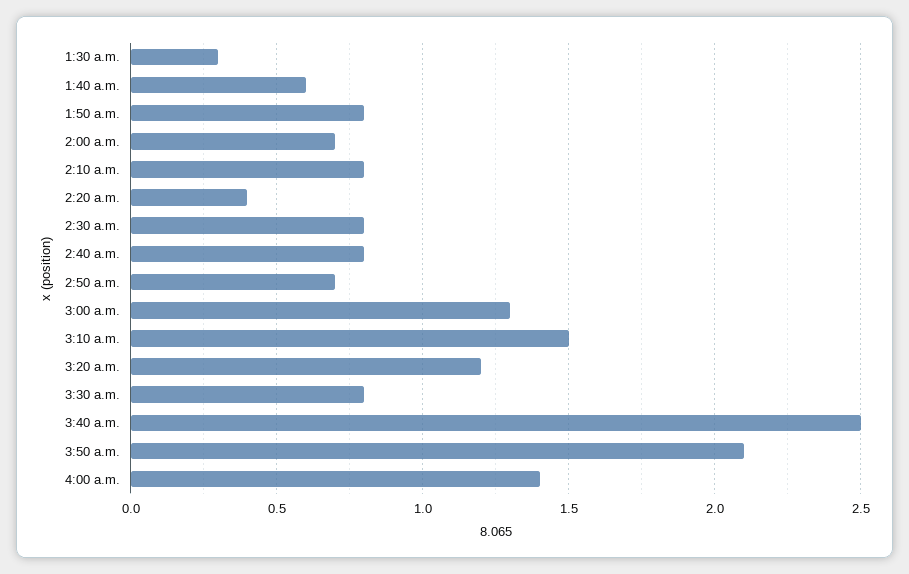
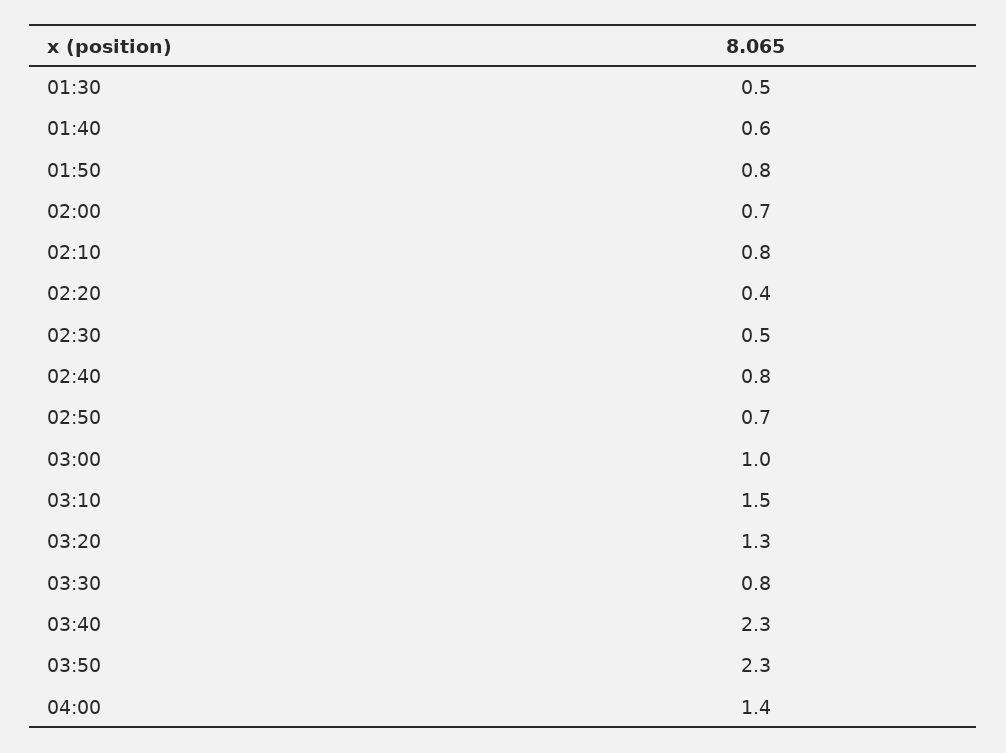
1:30 a.m.: 0.3 -> 0.5
2:30 a.m.: 0.8 -> 0.5
3:00 a.m.: 1.3 -> 1
3:20 a.m.: 1.2 -> 1.3
3:40 a.m.: 2.5 -> 2.3
3:50 a.m.: 2.1 -> 2.3

